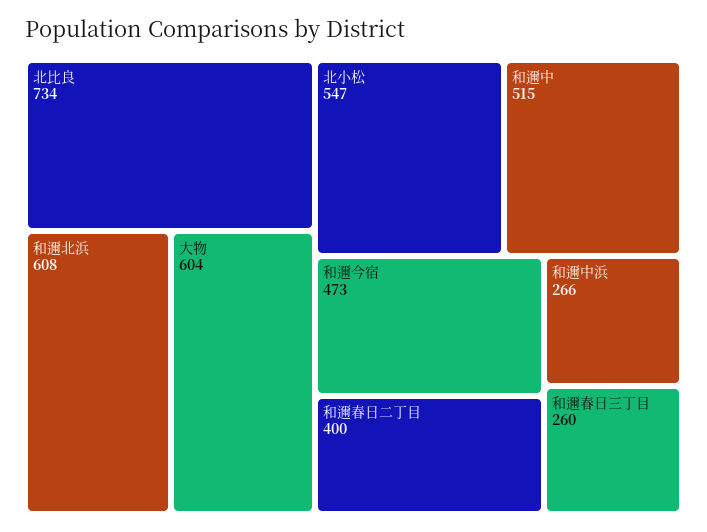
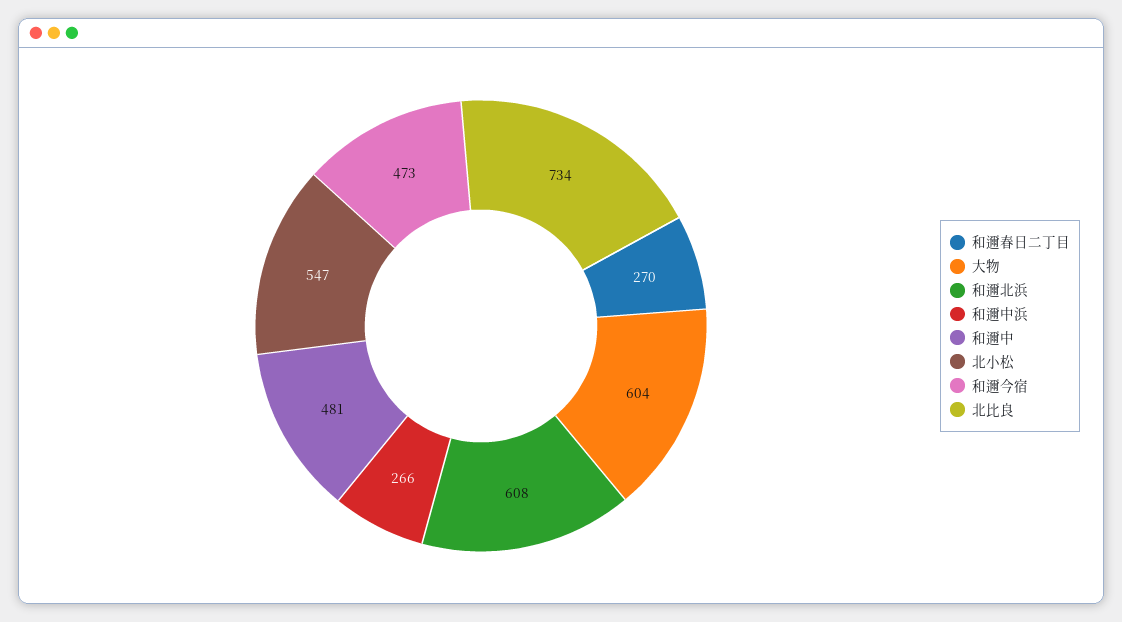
和邇中: 515 -> 481
和邇春日二丁目: 400 -> 270
和邇春日三丁目: 260 -> none

